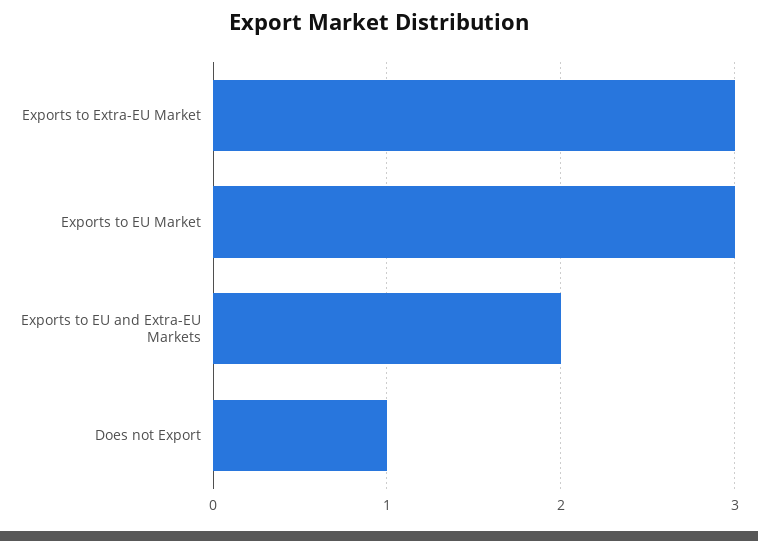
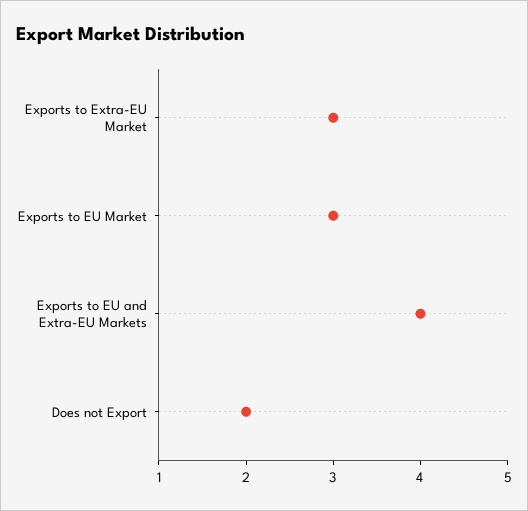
Exports to EU and Extra-EU Markets: 2 -> 4
Does not Export: 1 -> 2

